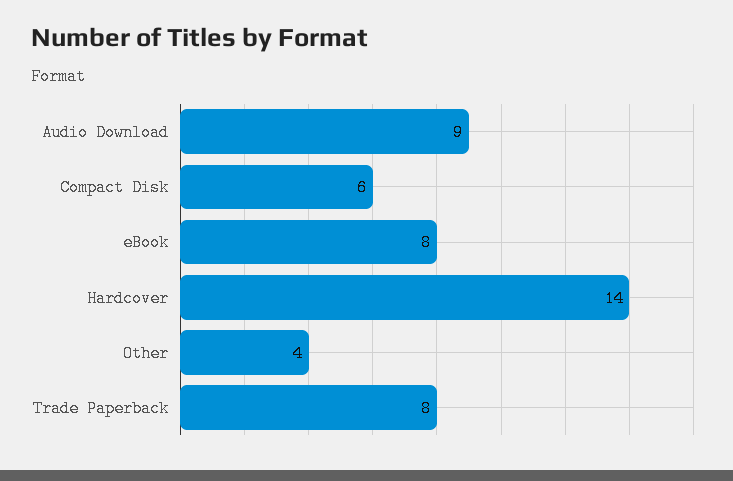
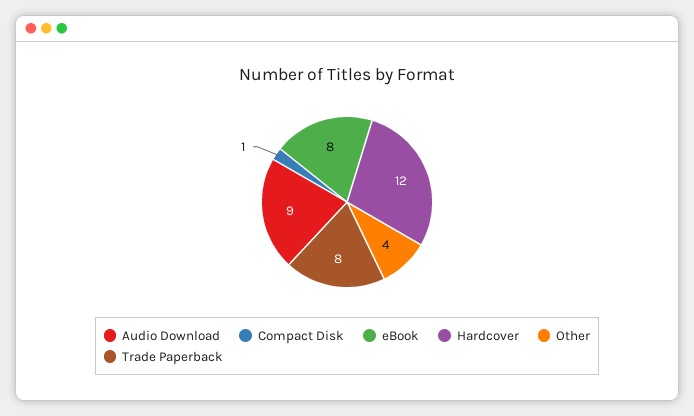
Compact Disk: 6 -> 1
Hardcover: 14 -> 12

